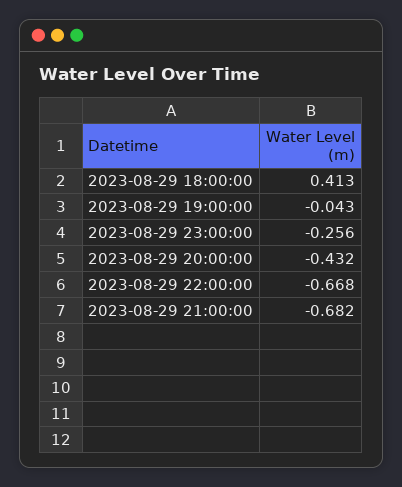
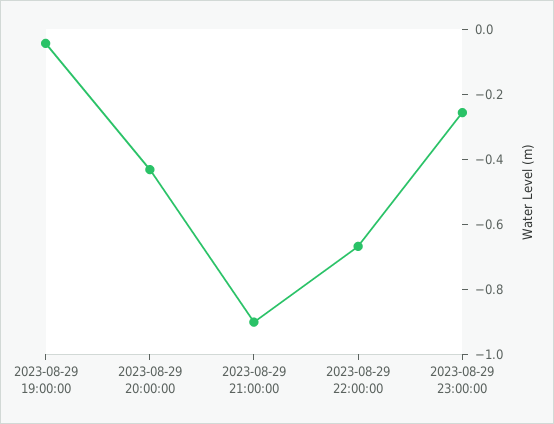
2023-08-29 18:00:00: 0.413 -> none
2023-08-29 21:00:00: -0.682 -> -0.9

